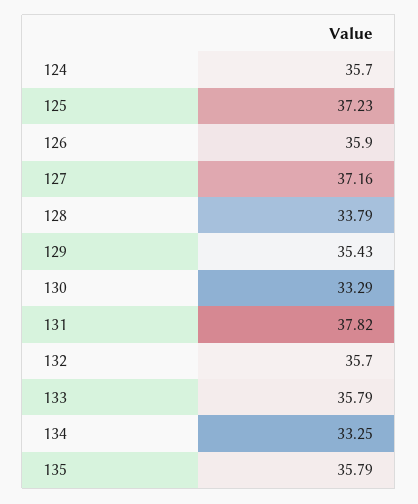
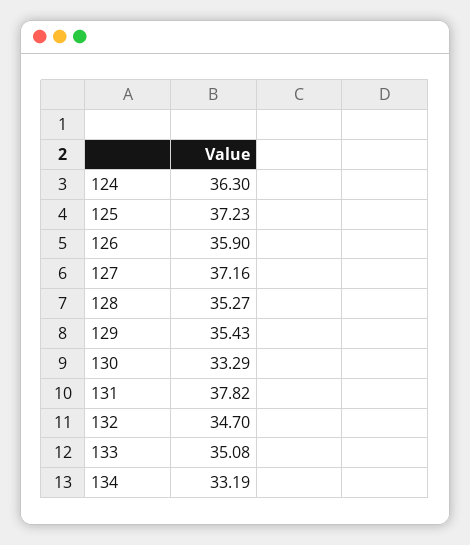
124: 35.7 -> 36.3
128: 33.79 -> 35.27
132: 35.7 -> 34.7
133: 35.79 -> 35.08
134: 33.25 -> 33.19
135: 35.79 -> none

